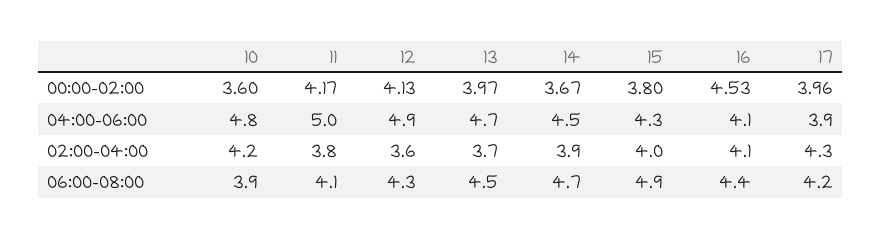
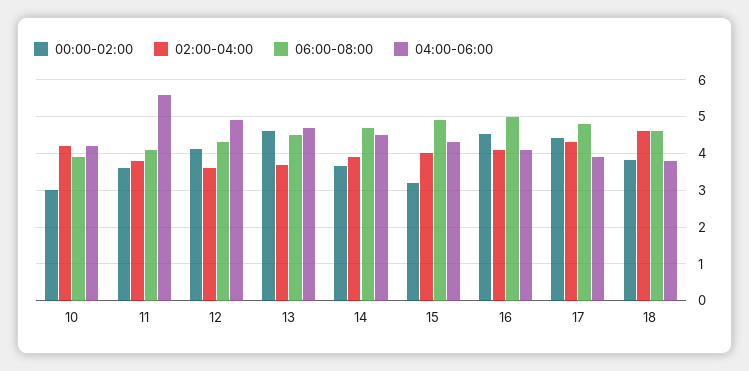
00:00-02:00, 10: 3.6 -> 3
00:00-02:00, 11: 4.17 -> 3.6
00:00-02:00, 13: 3.97 -> 4.6
00:00-02:00, 15: 3.8 -> 3.2
00:00-02:00, 17: 3.96 -> 4.4
04:00-06:00, 10: 4.8 -> 4.2
04:00-06:00, 11: 5 -> 5.6
06:00-08:00, 16: 4.4 -> 5
06:00-08:00, 17: 4.2 -> 4.8
00:00-02:00, 18: none -> 3.8
02:00-04:00, 18: none -> 4.6
06:00-08:00, 18: none -> 4.6
04:00-06:00, 18: none -> 3.8

